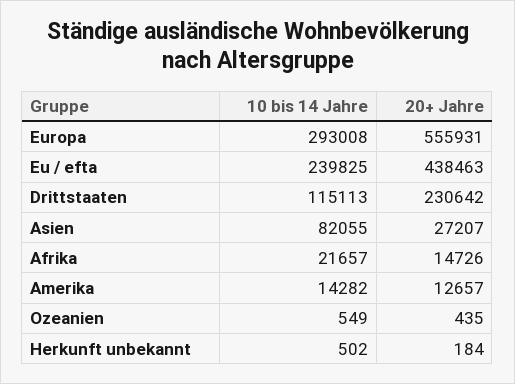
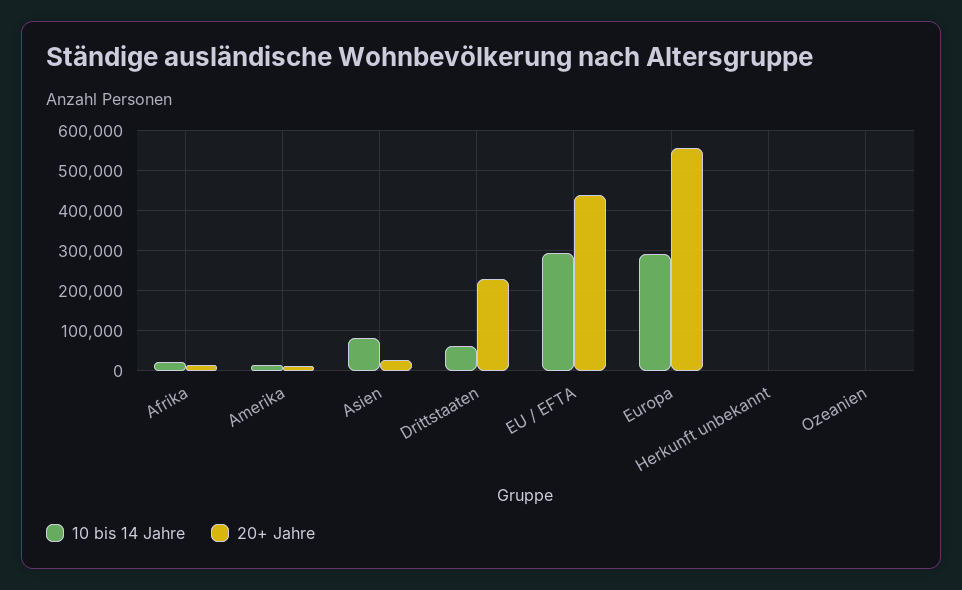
10 bis 14 Jahre, Eu / efta: 239825 -> 300000
10 bis 14 Jahre, Drittstaaten: 115113 -> 60000

